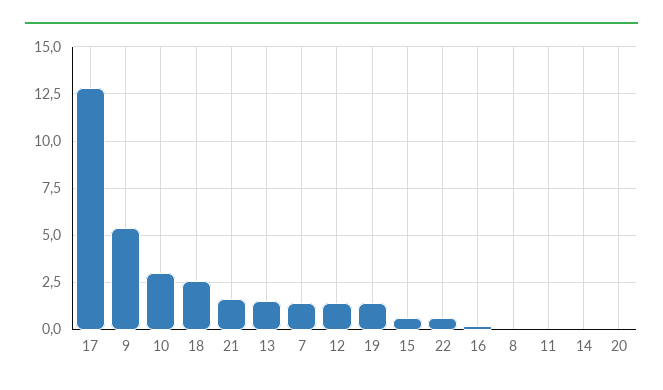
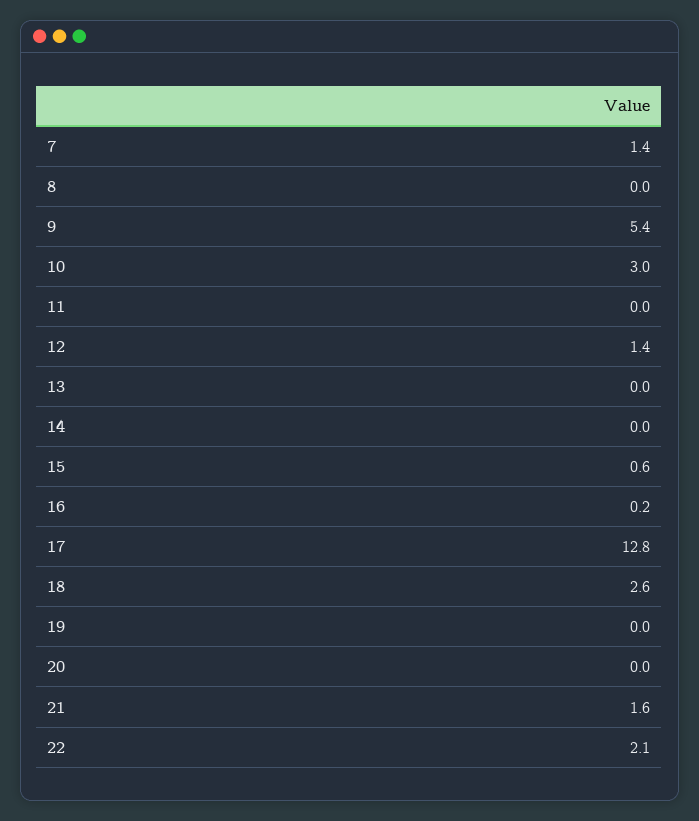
13: 1.5 -> 0
19: 1.5 -> 0
22: 0.5 -> 2.1

